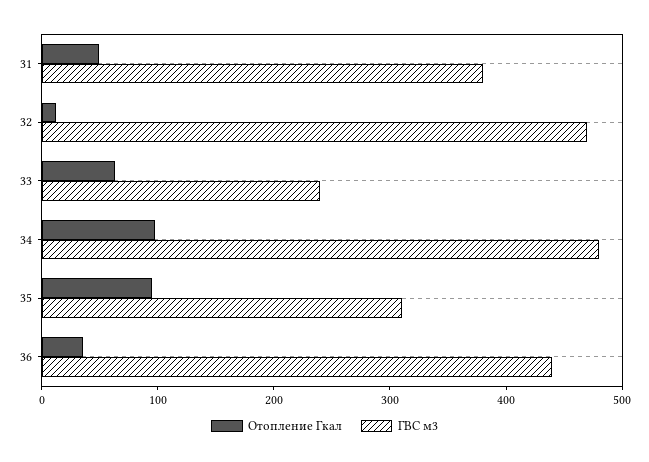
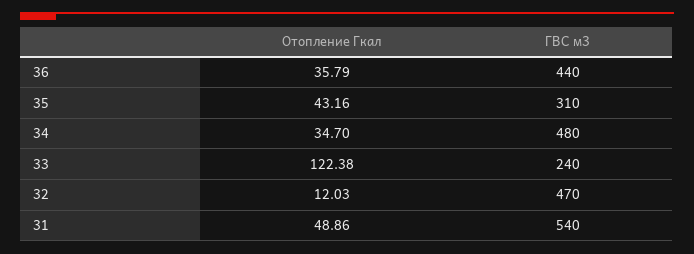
ГВС м3, 31: 380 -> 540
Отопление Гкал, 33: 60 -> 122.38
Отопление Гкал, 34: 100 -> 34.7
Отопление Гкал, 35: 100 -> 43.16

